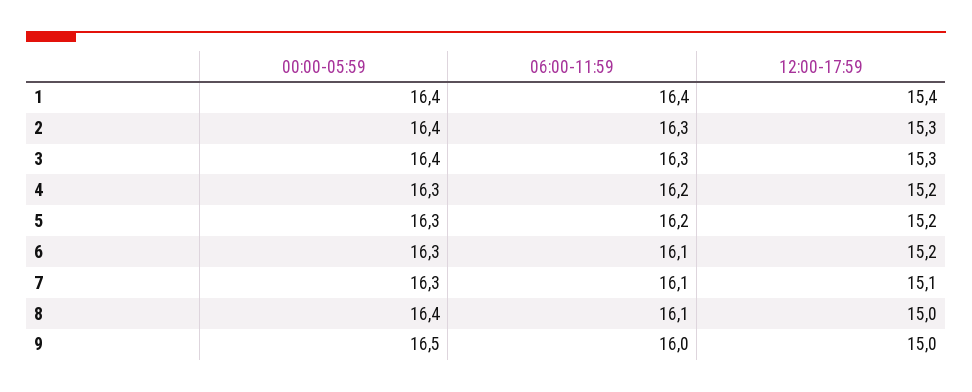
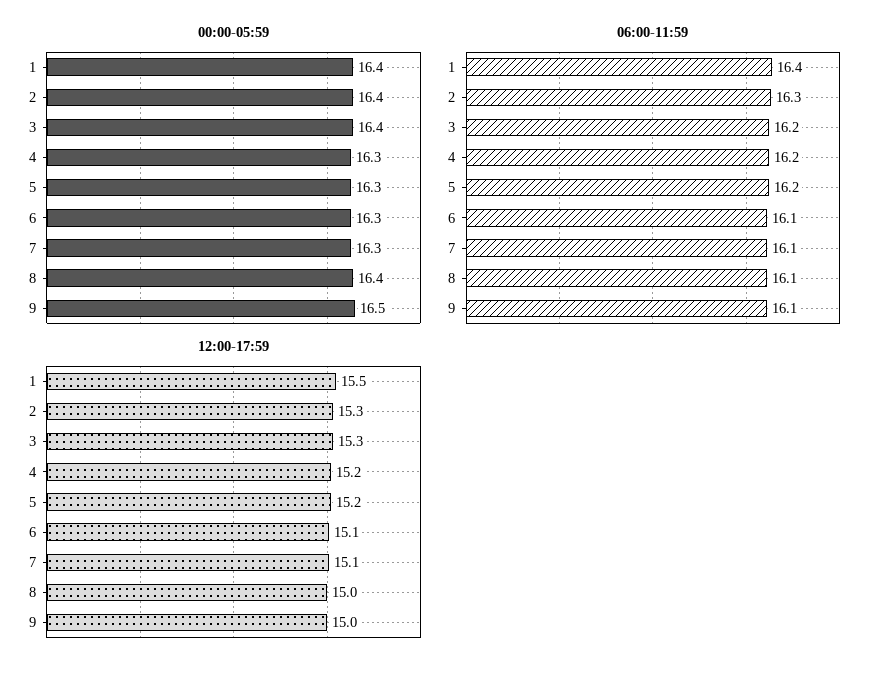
12:00-17:59, 1: 15.4 -> 15.5
06:00-11:59, 3: 16.3 -> 16.2
12:00-17:59, 6: 15.2 -> 15.1
06:00-11:59, 9: 16 -> 16.1

